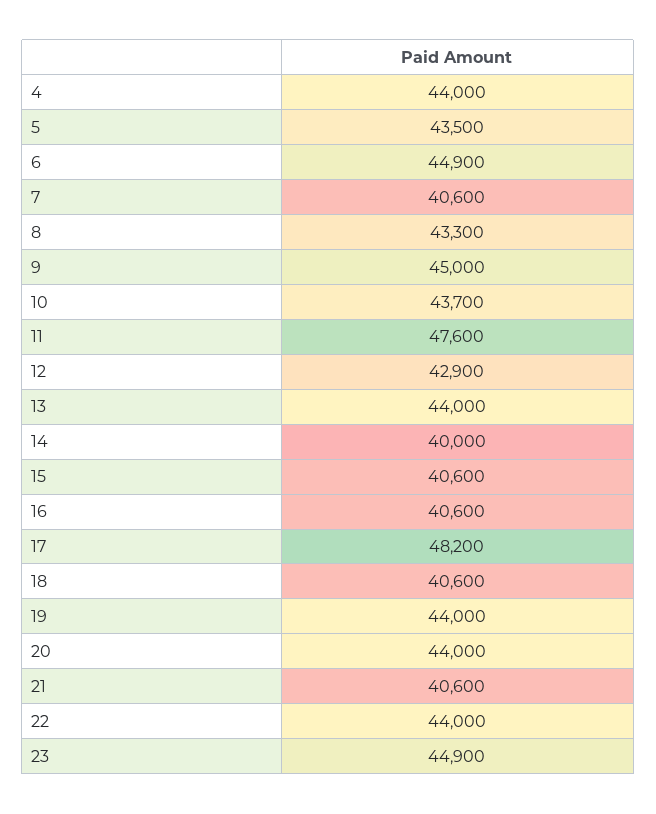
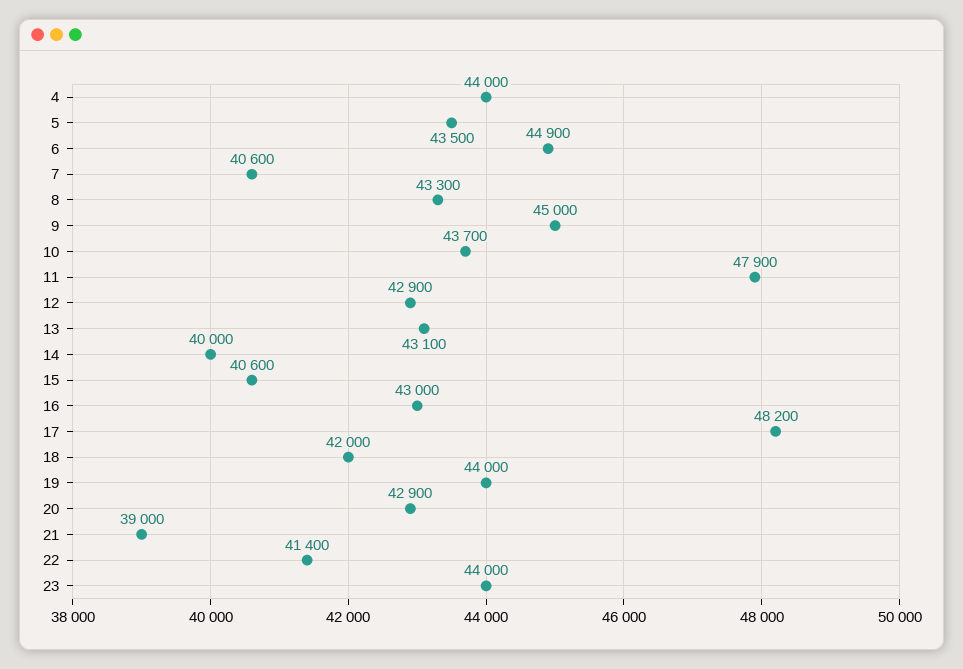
11: 47600 -> 47900
13: 44000 -> 43100
16: 40600 -> 43000
18: 40600 -> 42000
20: 44000 -> 42900
21: 40600 -> 39000
22: 44000 -> 41400
23: 44900 -> 44000

